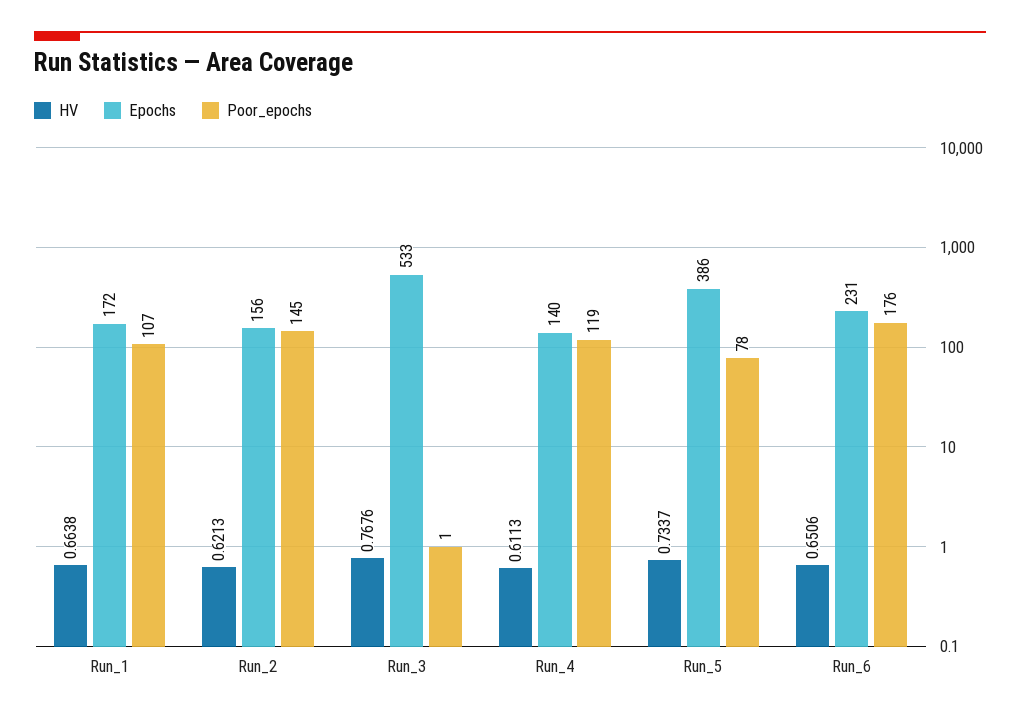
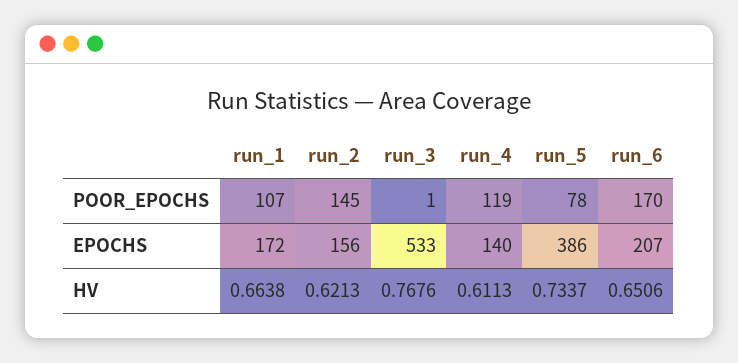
Epochs, Run_6: 231 -> 207
Poor_epochs, Run_6: 176 -> 170

